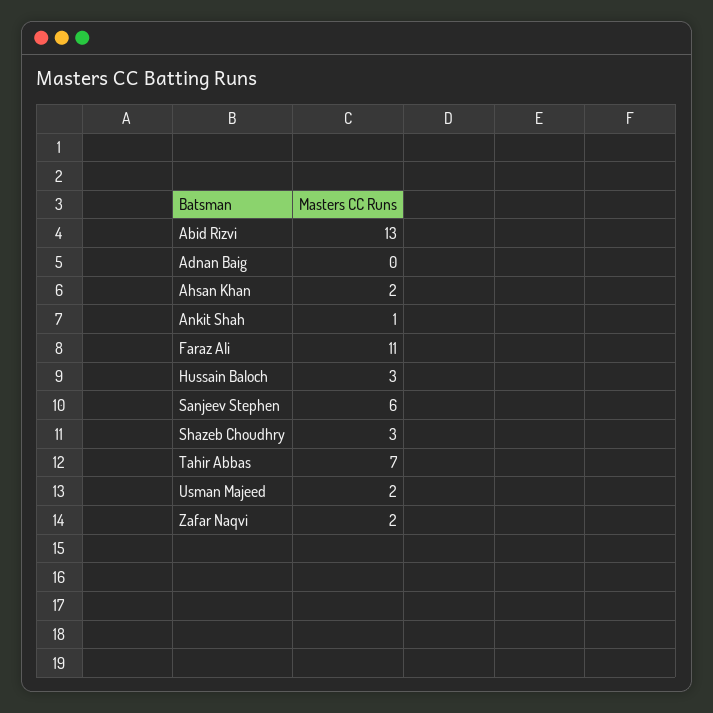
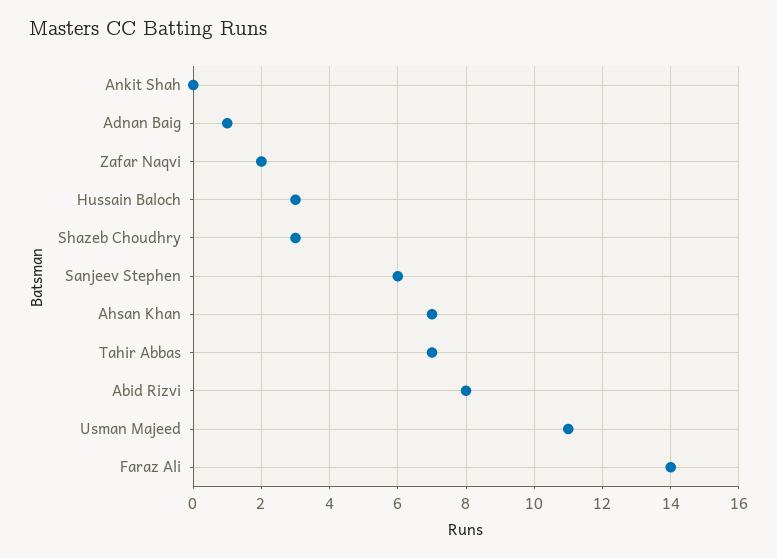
Abid Rizvi: 13 -> 8
Adnan Baig: 0 -> 1
Ahsan Khan: 2 -> 7
Ankit Shah: 1 -> 0
Faraz Ali: 11 -> 14
Usman Majeed: 2 -> 11

